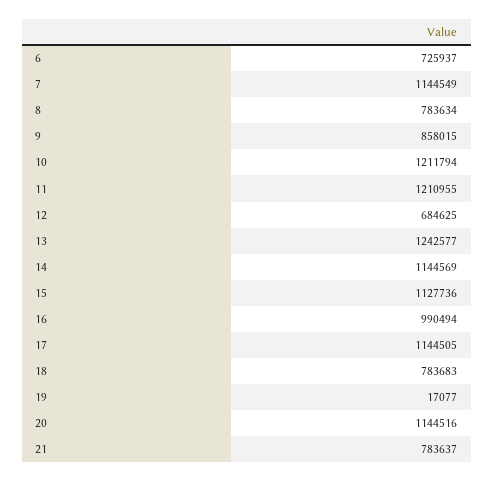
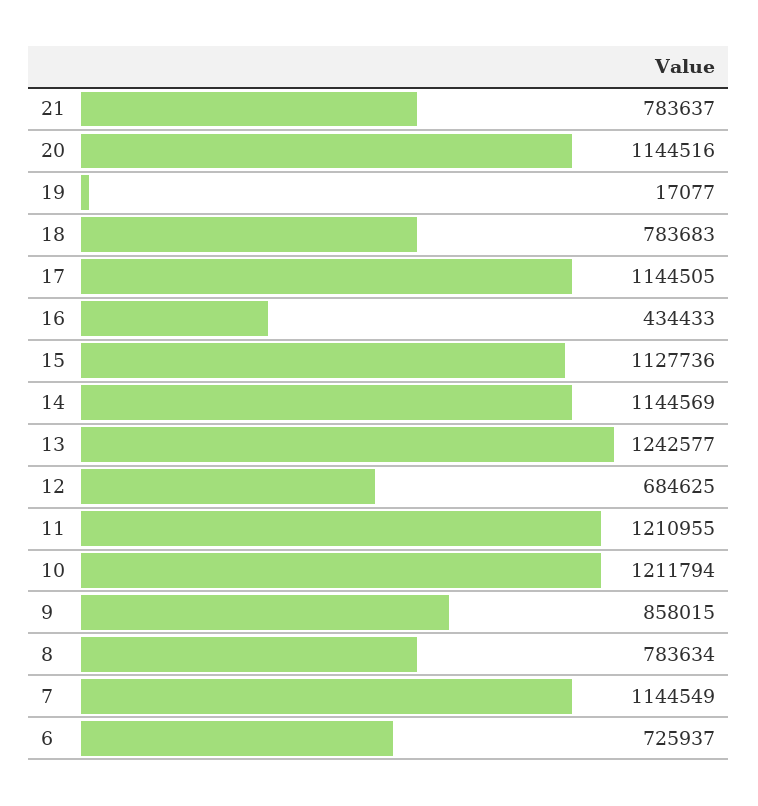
16: 990494 -> 434433

